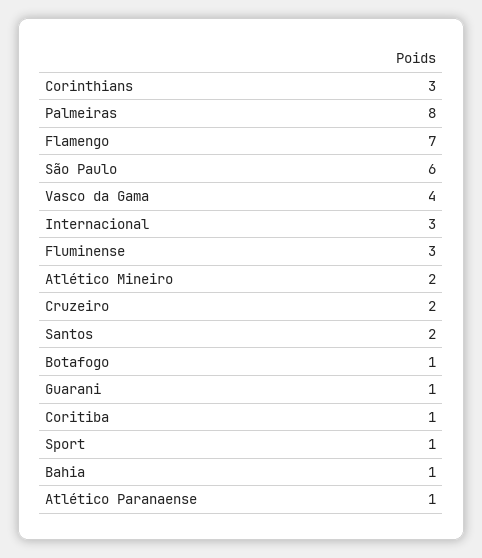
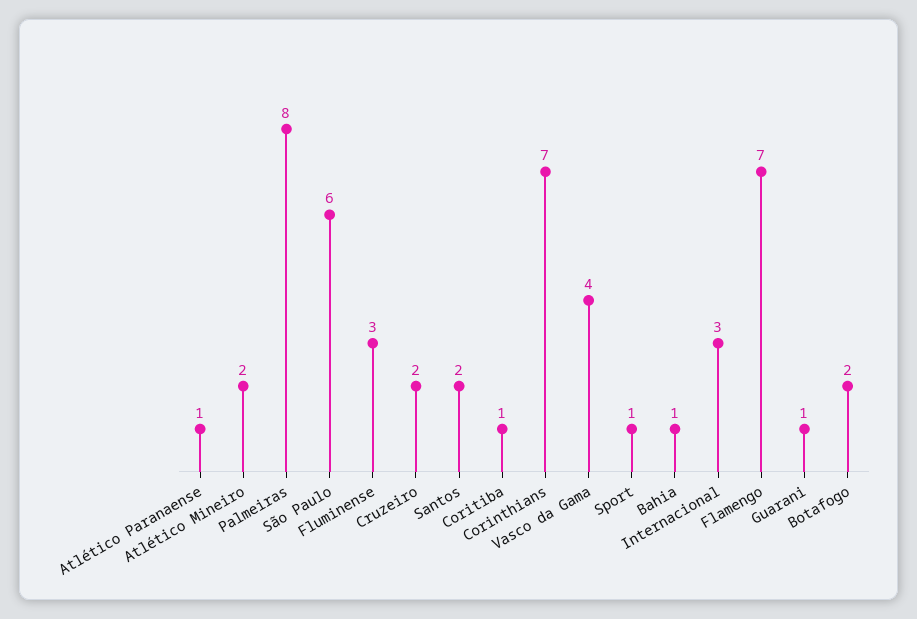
Corinthians: 3 -> 7
Botafogo: 1 -> 2

